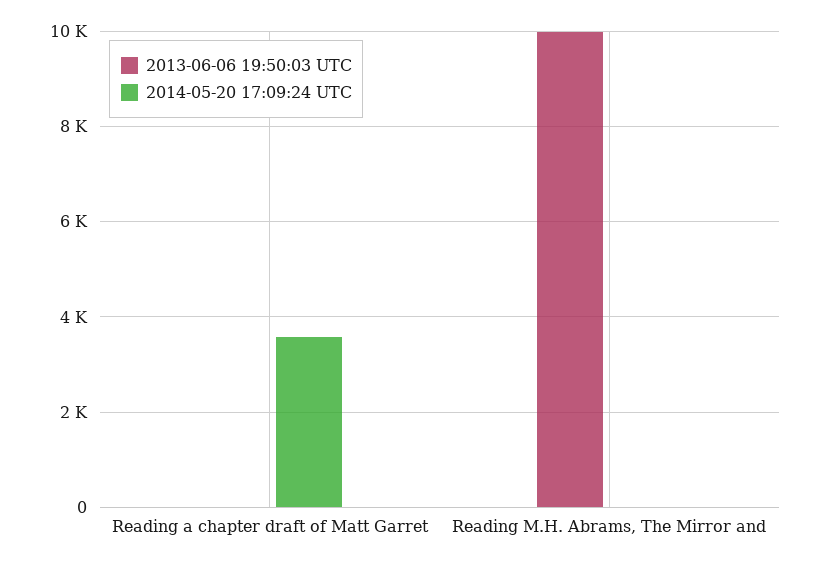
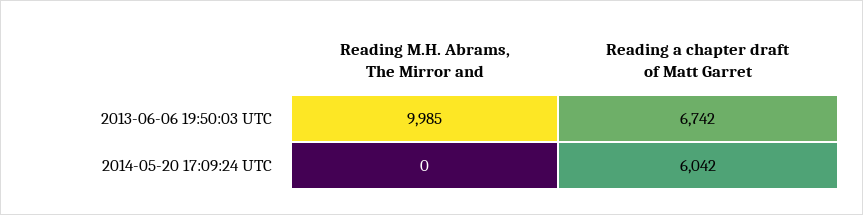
2013-06-06 19:50:03 UTC, Reading a chapter draft of Matt Garret: 0 -> 6742
2014-05-20 17:09:24 UTC, Reading a chapter draft of Matt Garret: 3600 -> 6042

